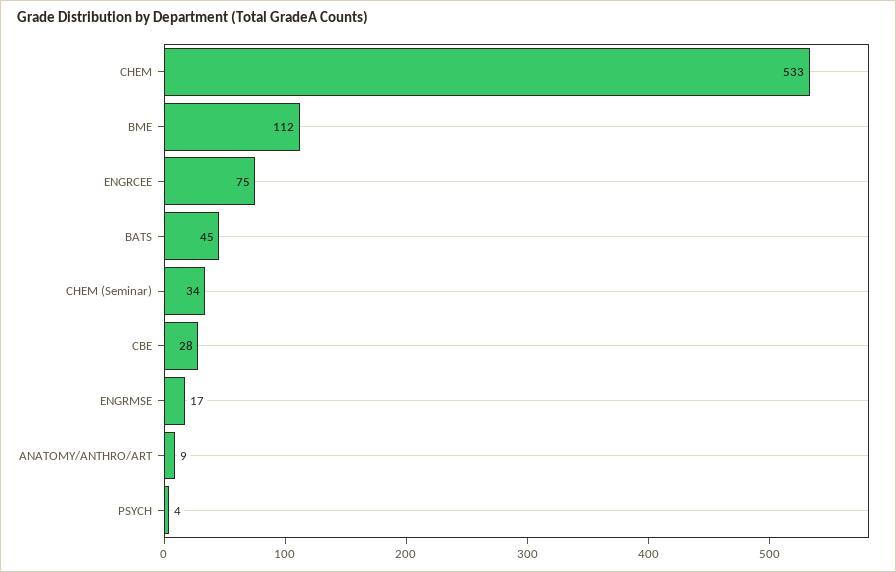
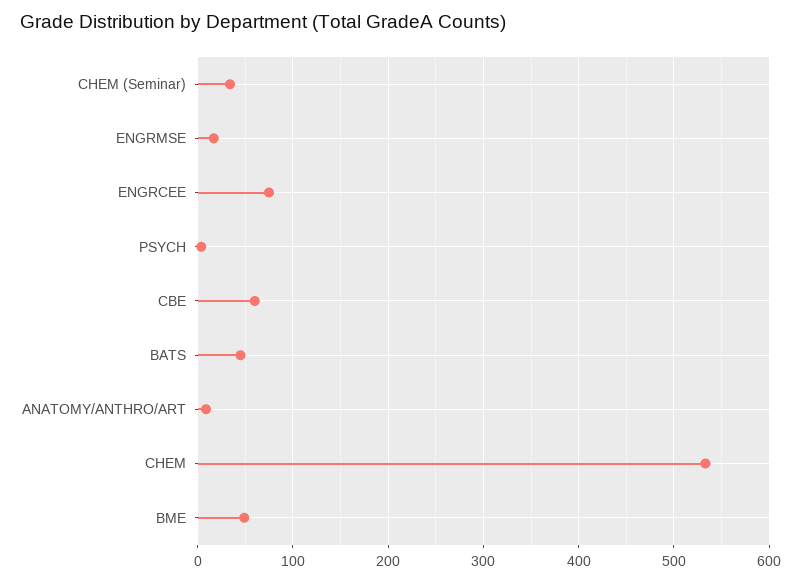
BME: 112 -> 50
CBE: 28 -> 60

